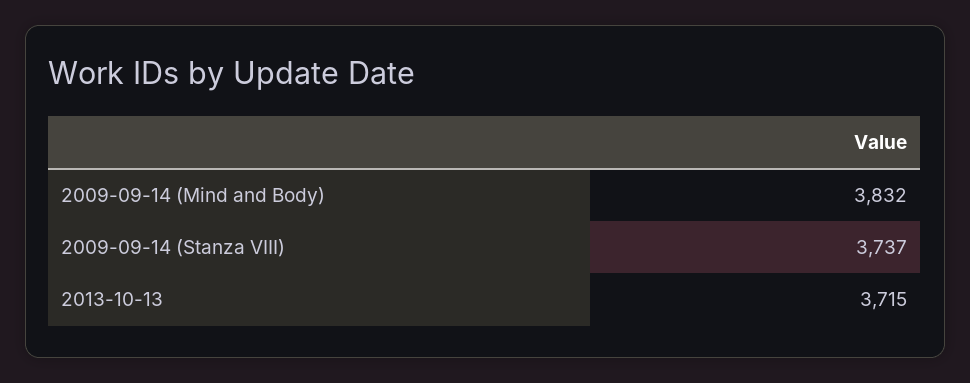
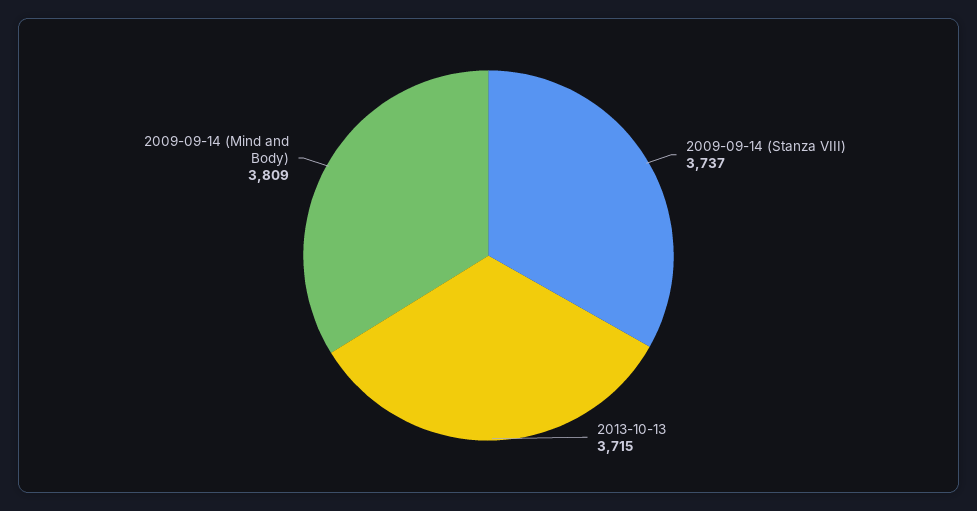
2009-09-14 (Mind and Body): 3832 -> 3809

